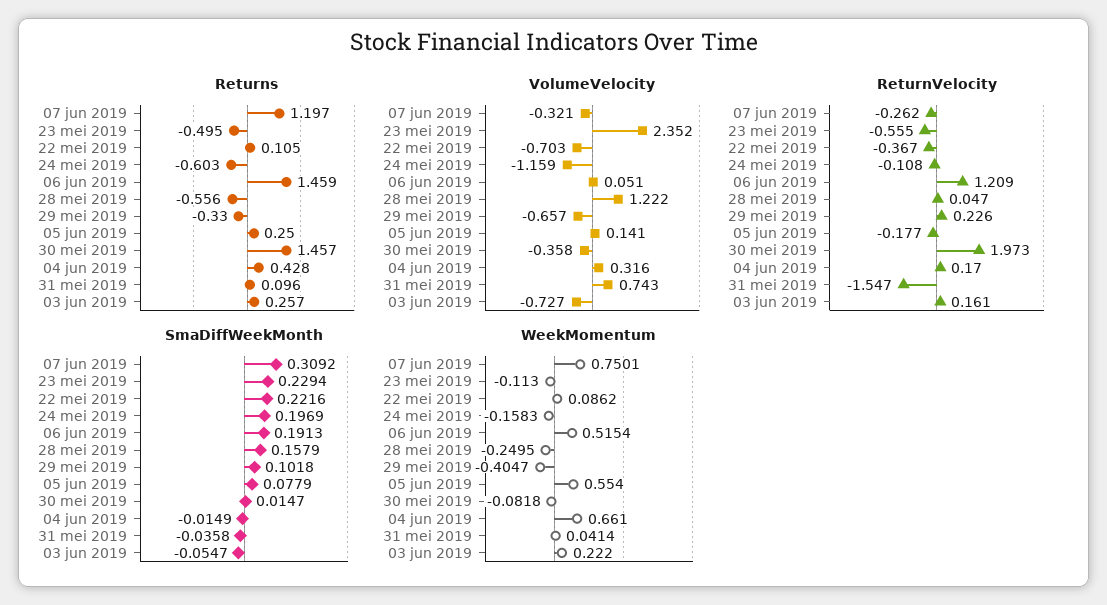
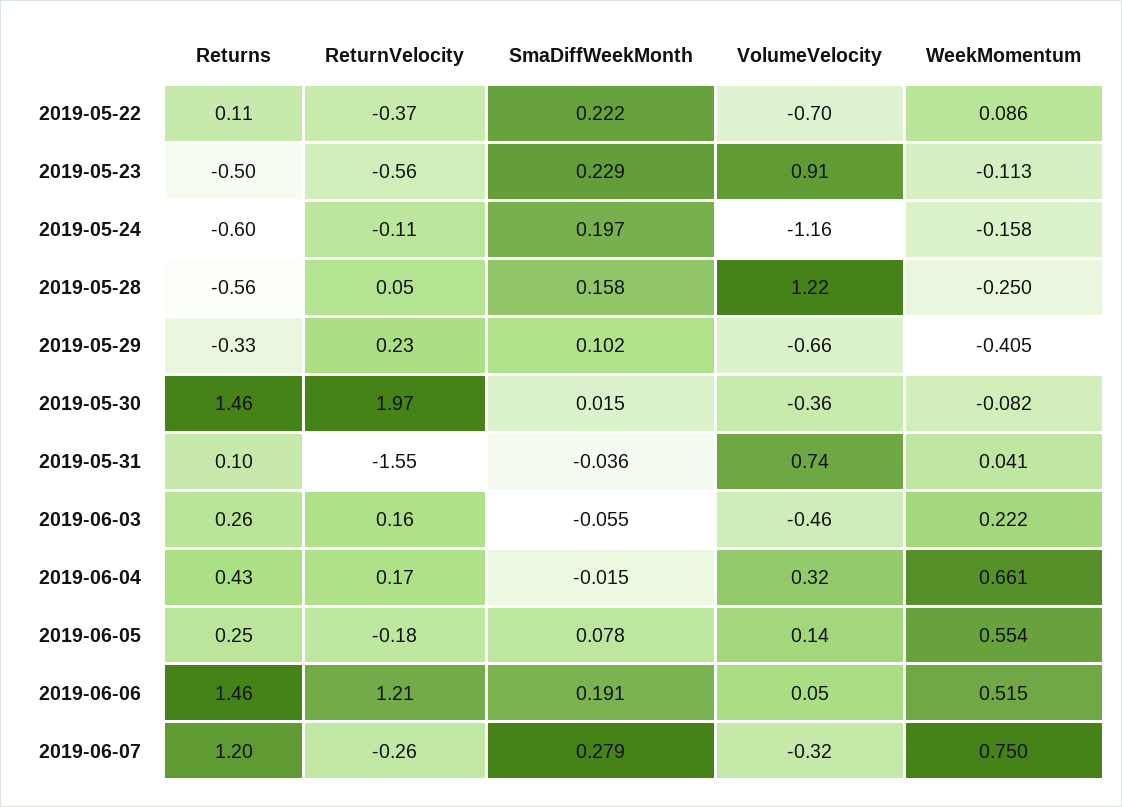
VolumeVelocity, 23 mei 2019: 2.352 -> 0.91
VolumeVelocity, 03 jun 2019: -0.727 -> -0.46
SmaDiffWeekMonth, 07 jun 2019: 0.3092 -> 0.279

